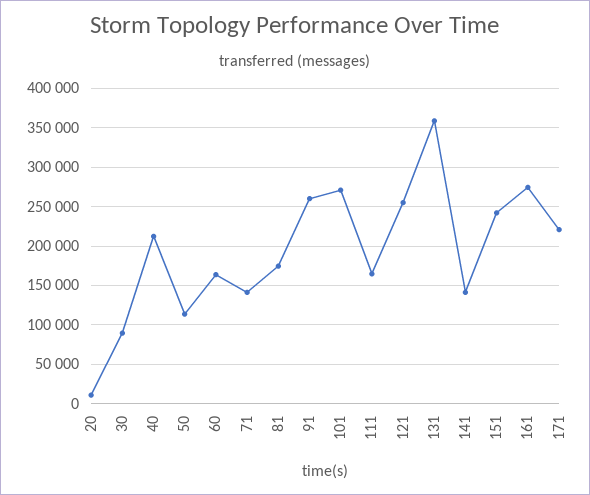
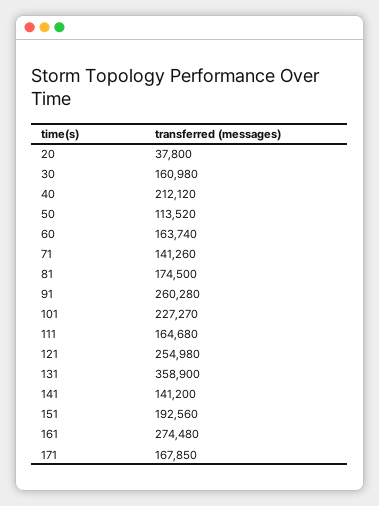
20: 10000 -> 37800
30: 90000 -> 160980
101: 270000 -> 227270
151: 240000 -> 192560
171: 220000 -> 167850

